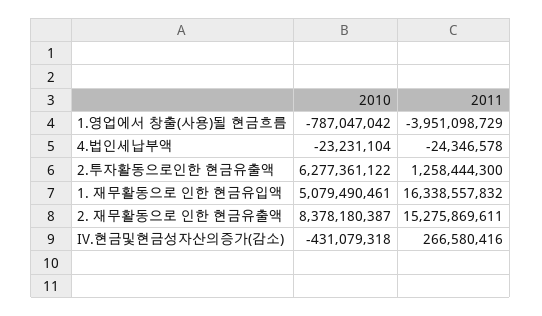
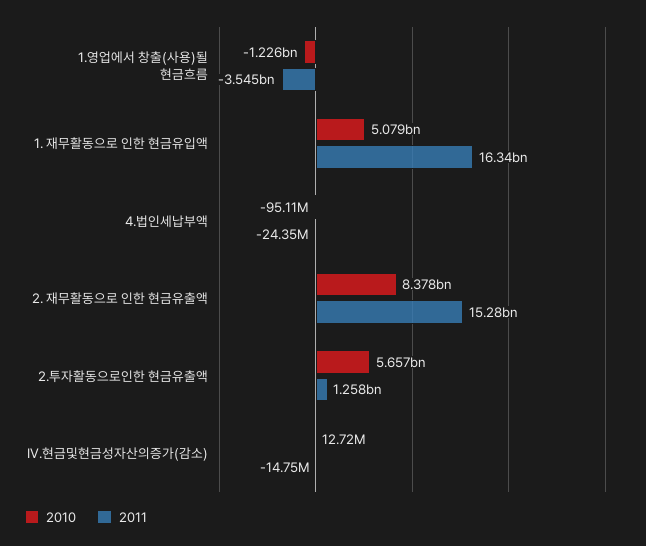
2010, 1.영업에서 창출(사용)될 현금흐름: -787047042 -> -1226000000
2011, 1.영업에서 창출(사용)될 현금흐름: -3951098729 -> -3545000000
2010, 4.법인세납부액: -23231104 -> -95110000
2010, 2.투자활동으로인한 현금유출액: 6277361122 -> 5657000000
2010, IV.현금및현금성자산의증가(감소): -431079318 -> 12720000
2011, IV.현금및현금성자산의증가(감소): 266580416 -> -14750000

